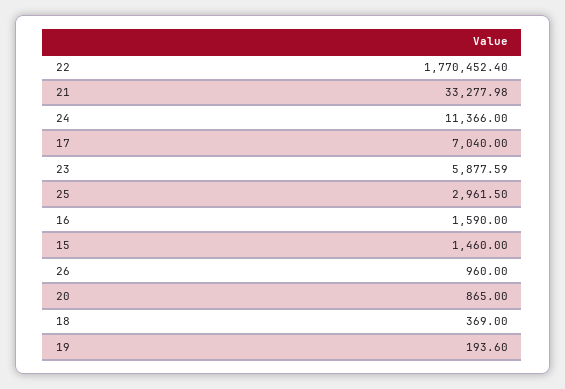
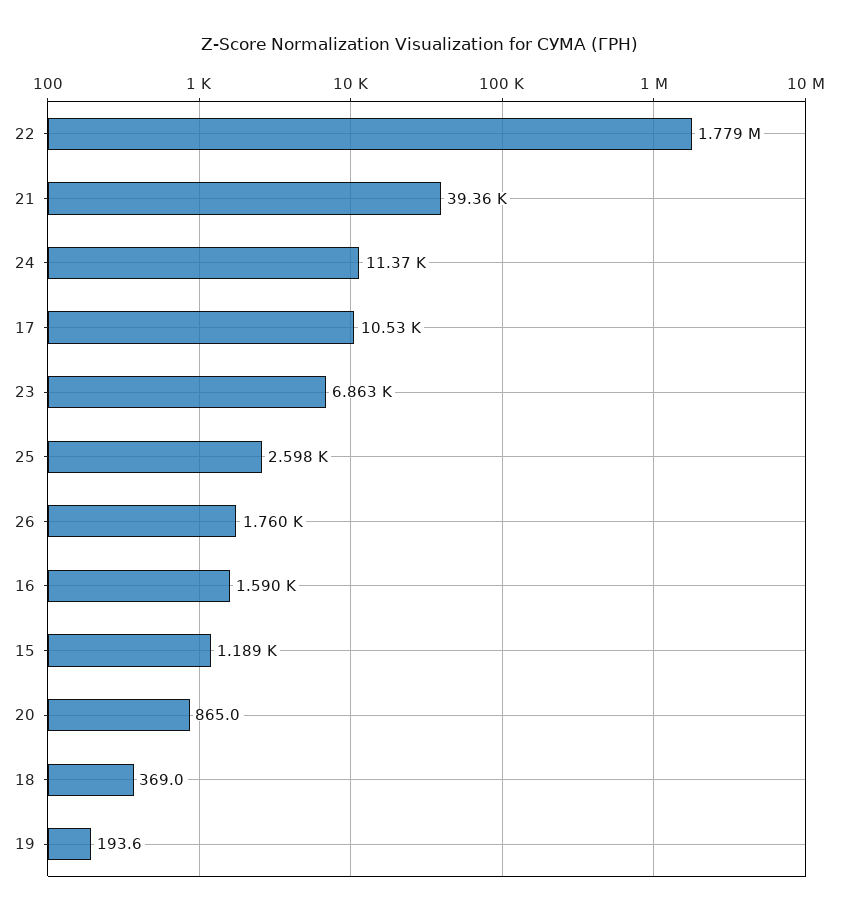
22: 1770452.4 -> 1779000
21: 33277.98 -> 39360
17: 7040 -> 10530
23: 5877.59 -> 6863
25: 2961.5 -> 2598
15: 1460 -> 1189
26: 960 -> 1760

